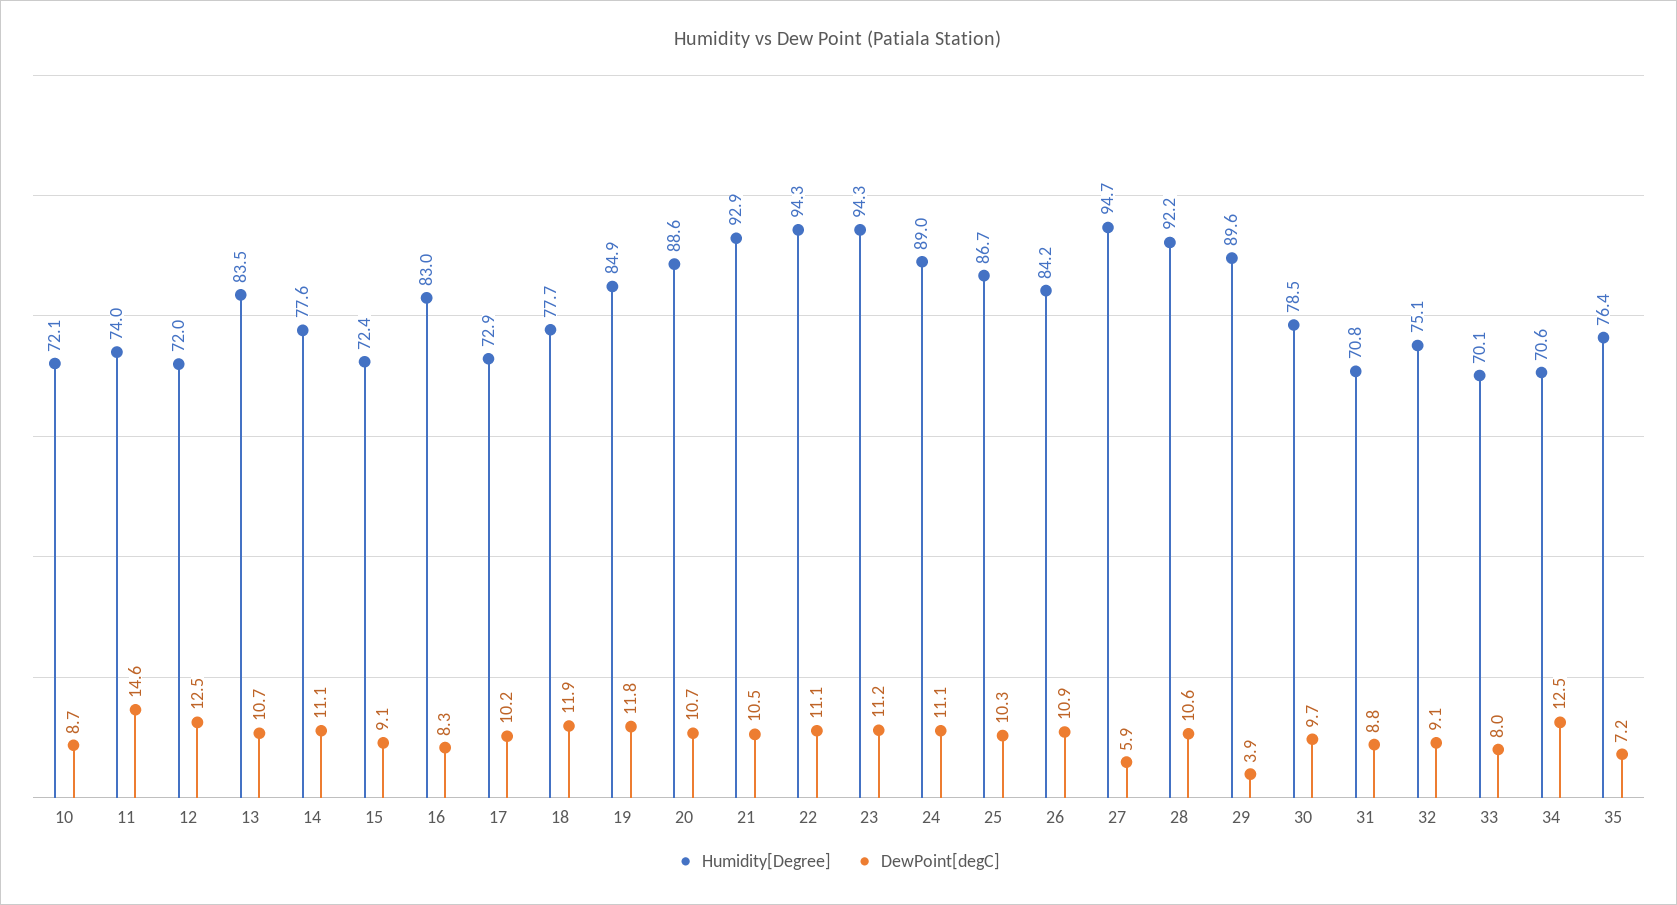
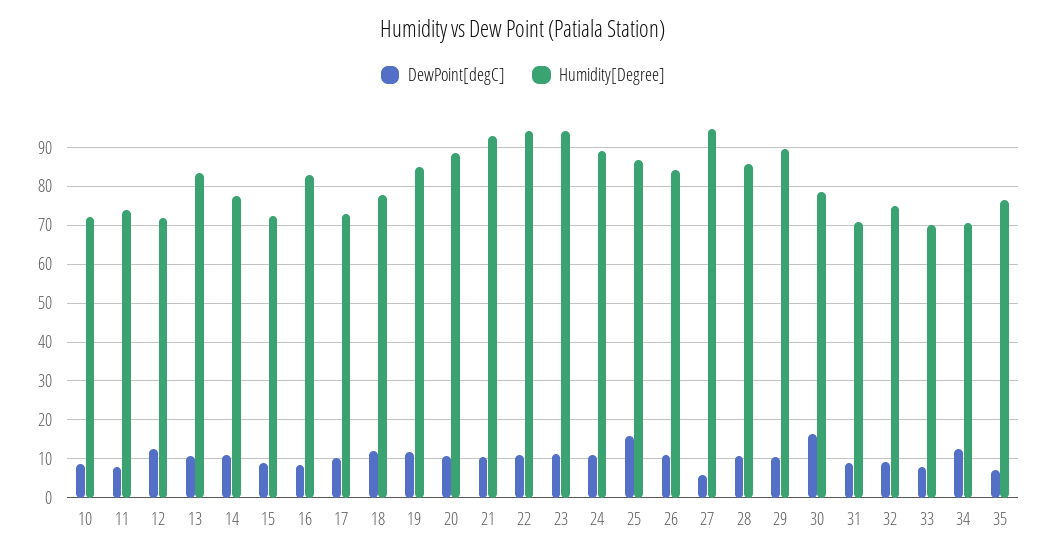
DewPoint[degC], 11: 14.6 -> 8
DewPoint[degC], 25: 10.3 -> 16
Humidity[Degree], 28: 92.2 -> 86
DewPoint[degC], 29: 3.9 -> 10
DewPoint[degC], 30: 9.7 -> 16

